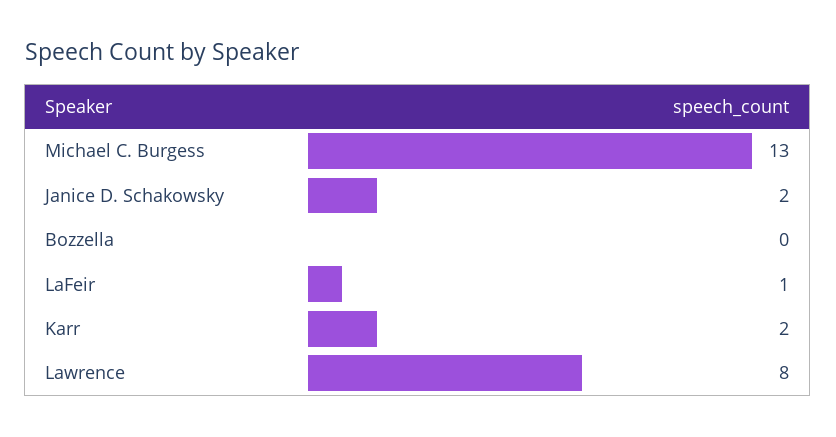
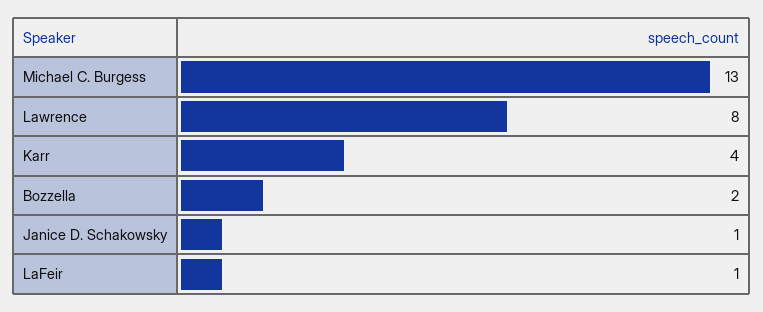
Janice D. Schakowsky: 2 -> 1
Bozzella: 0 -> 2
Karr: 2 -> 4

